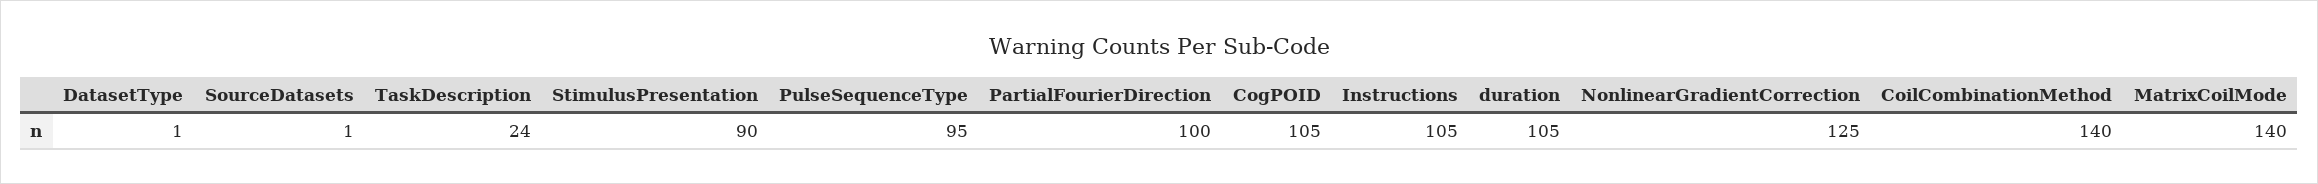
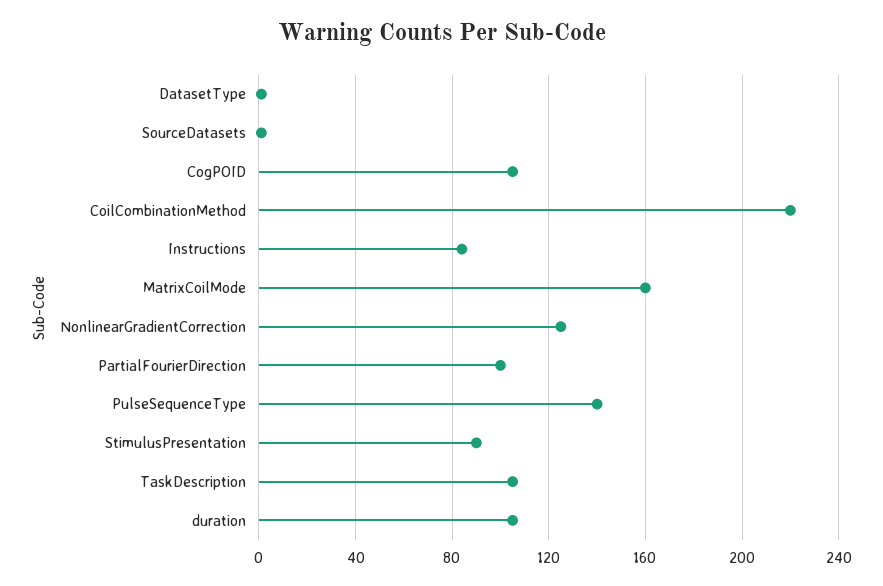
TaskDescription: 24 -> 105
PulseSequenceType: 95 -> 140
Instructions: 105 -> 85
CoilCombinationMethod: 140 -> 220
MatrixCoilMode: 140 -> 160

